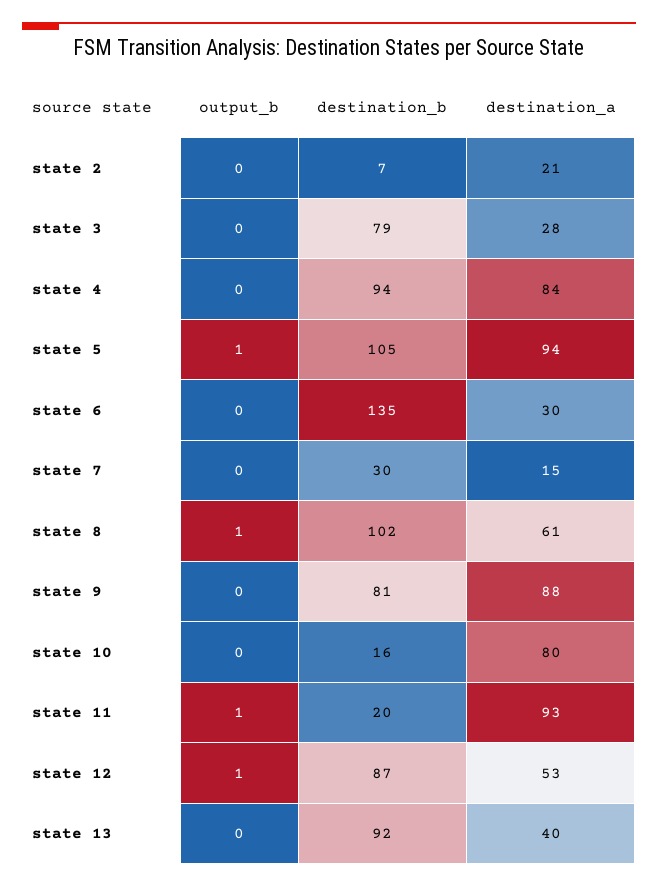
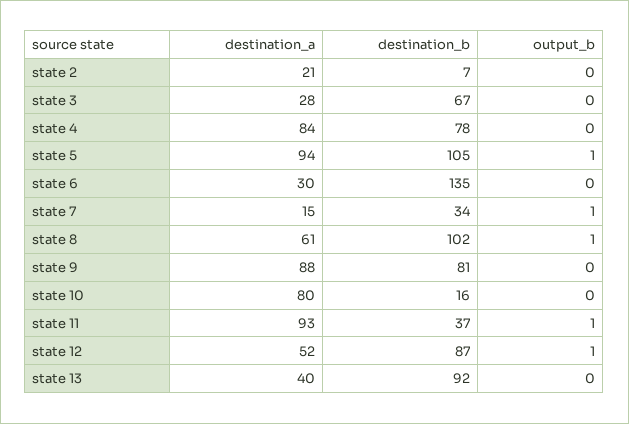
destination_b, state 3: 79 -> 67
destination_b, state 4: 94 -> 78
output_b, state 7: 0 -> 1
destination_b, state 7: 30 -> 34
destination_b, state 11: 20 -> 37
destination_a, state 12: 53 -> 52

